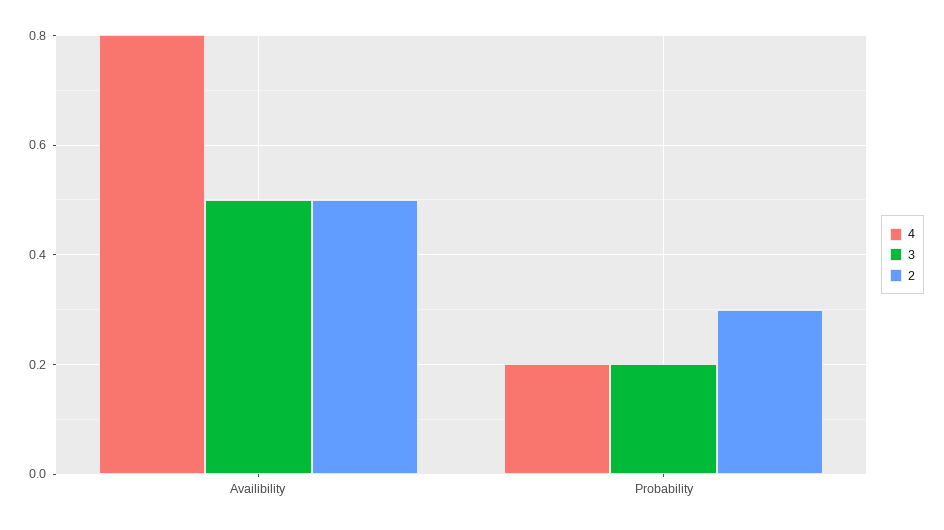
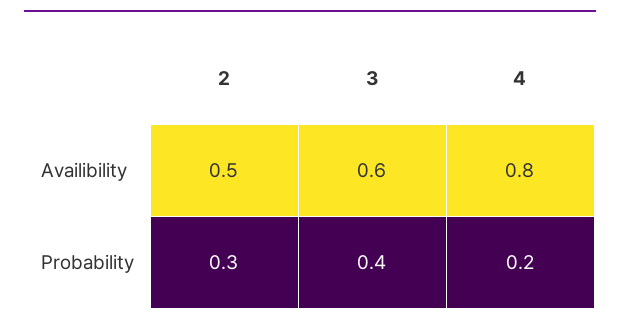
3, Availibility: 0.5 -> 0.6
3, Probability: 0.2 -> 0.4

